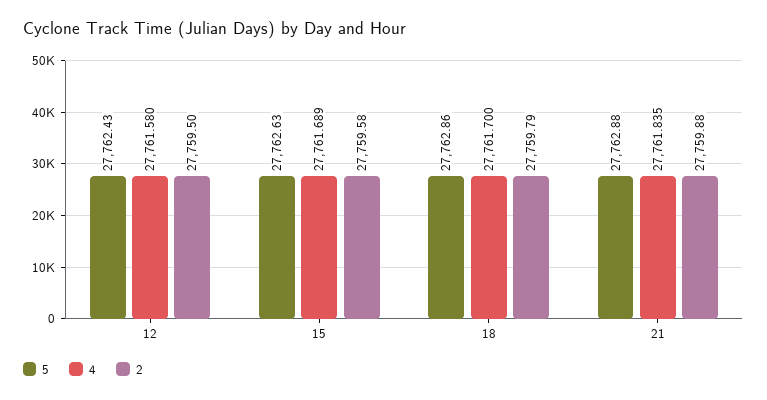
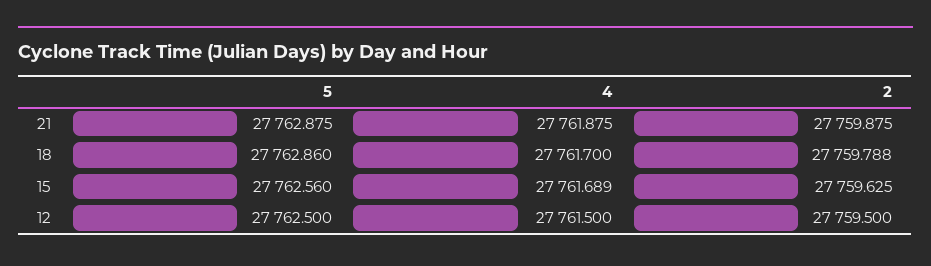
5, 12: 27762.43 -> 27762.5
4, 12: 27761.58 -> 27761.5
5, 15: 27762.63 -> 27762.56
2, 15: 27759.58 -> 27759.625
4, 21: 27761.835 -> 27761.875

